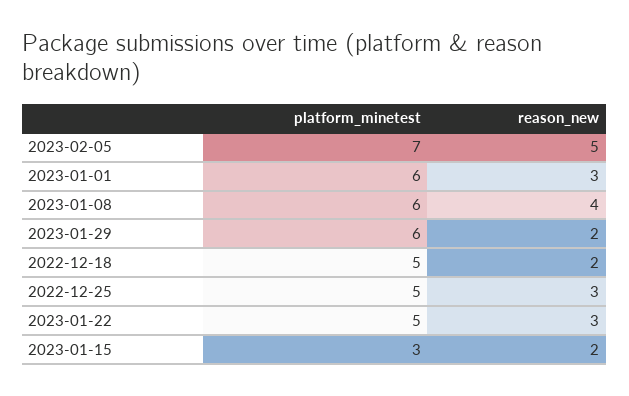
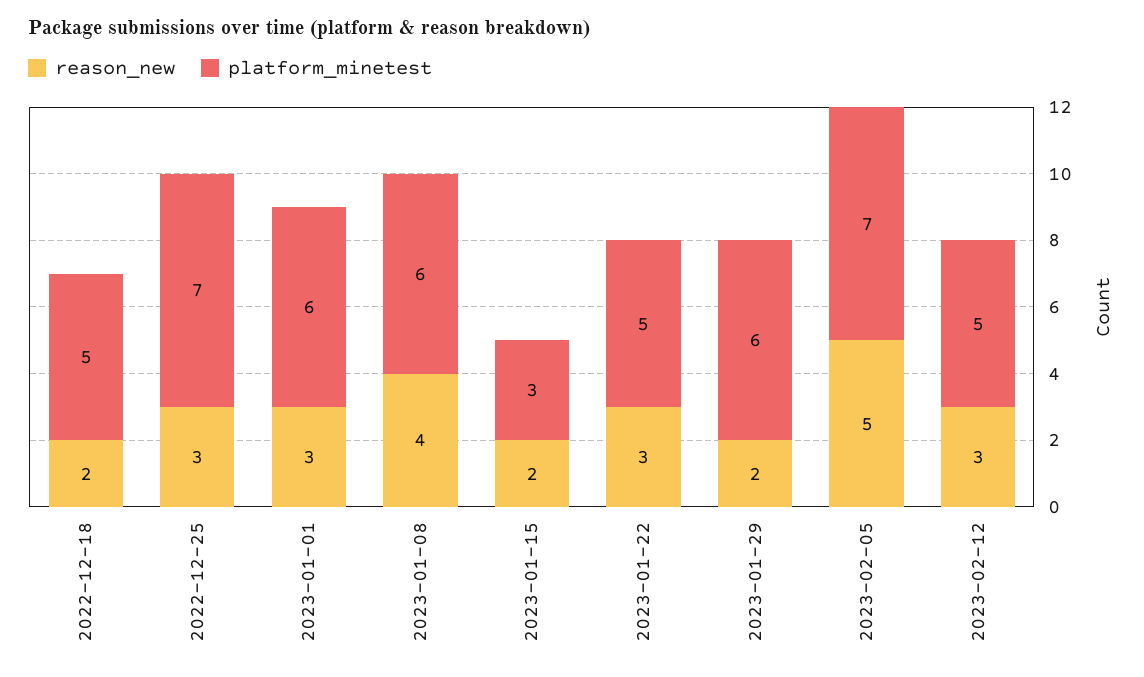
platform_minetest, 2022-12-25: 5 -> 7
reason_new, 2023-02-12: none -> 3
platform_minetest, 2023-02-12: none -> 5

